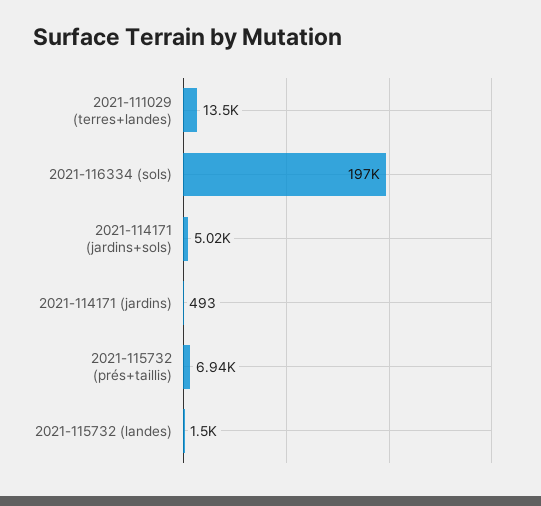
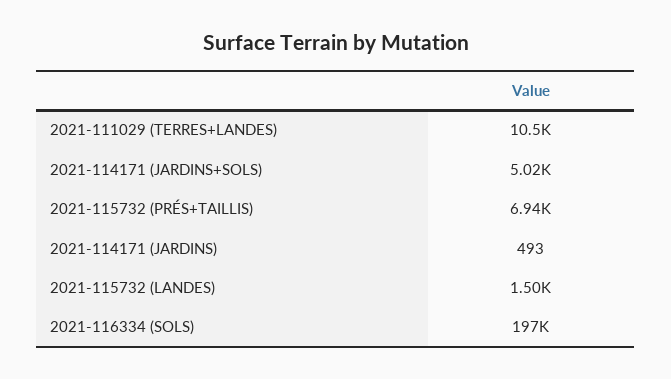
2021-111029 (terres+landes): 13500 -> 10500

